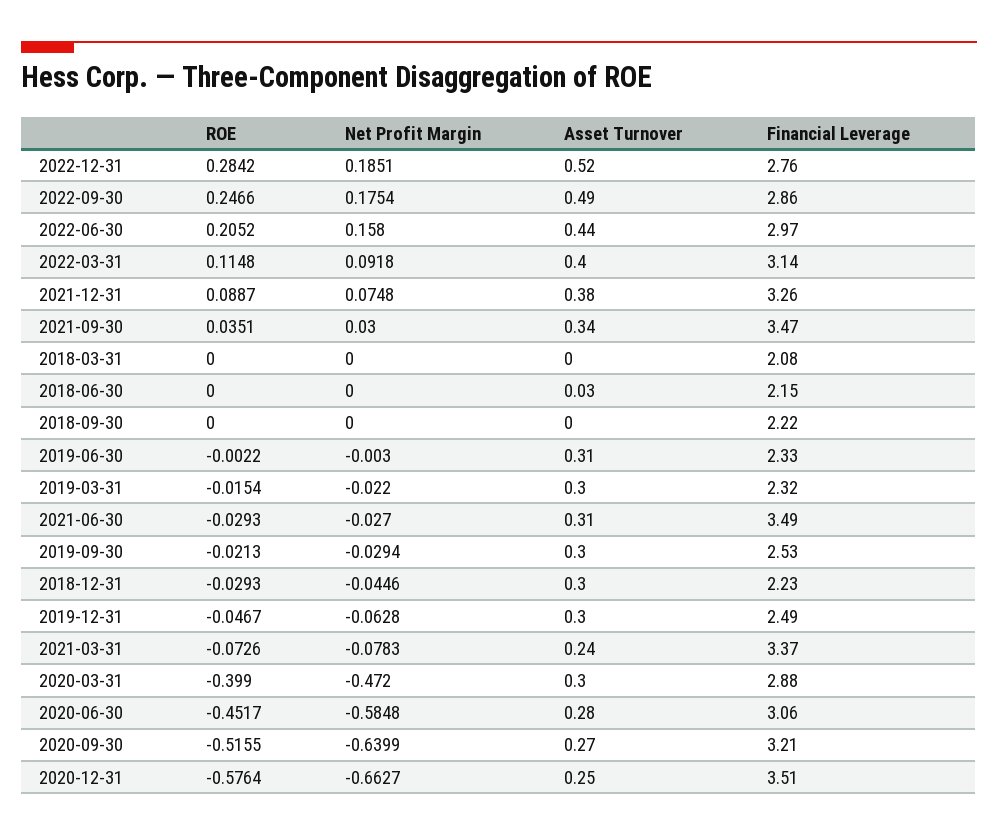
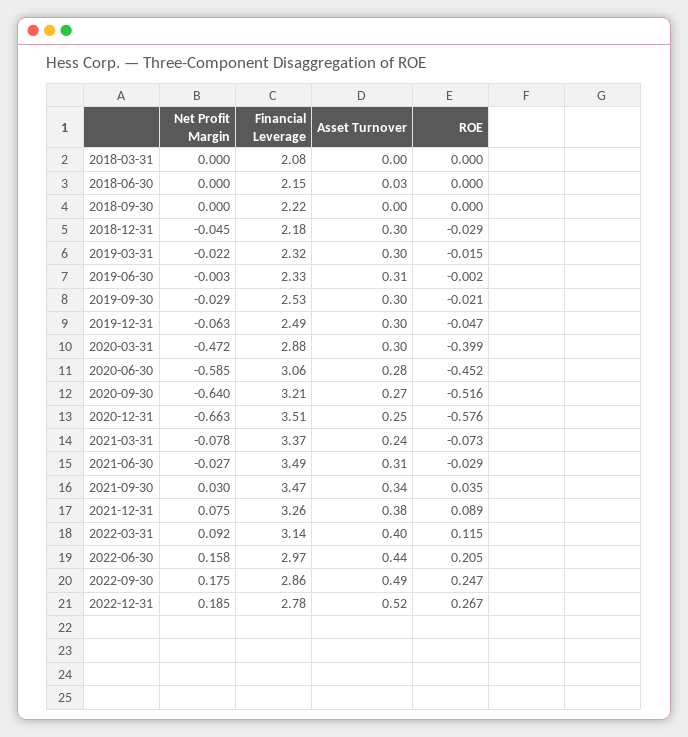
ROE, 2022-12-31: 0.2842 -> 0.267
Financial Leverage, 2022-12-31: 2.76 -> 2.78
Financial Leverage, 2018-12-31: 2.23 -> 2.18

